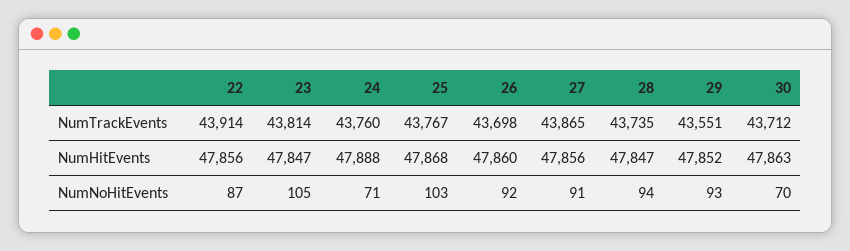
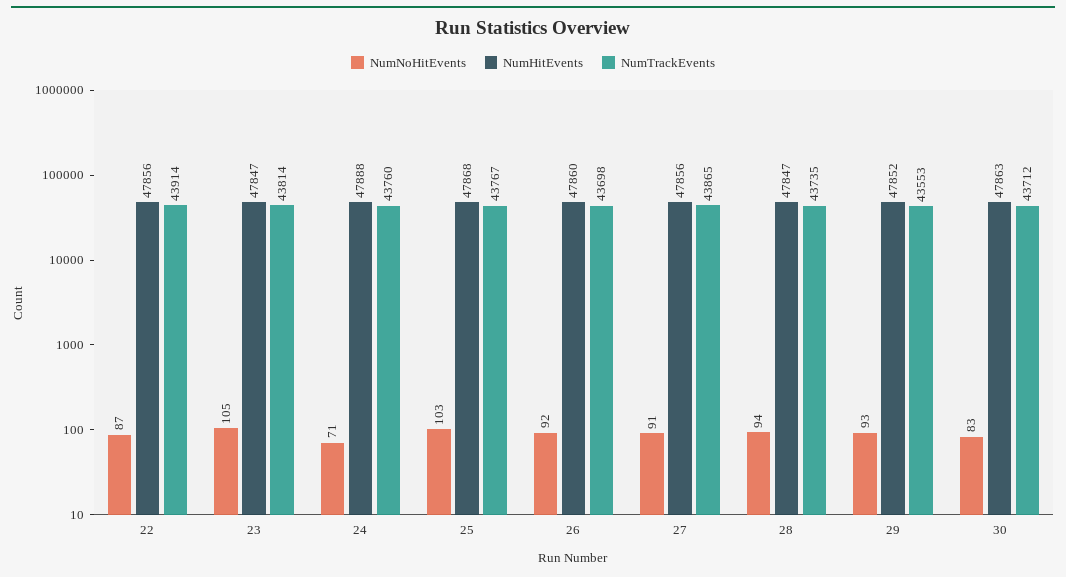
NumTrackEvents, 29: 43551 -> 43553
NumNoHitEvents, 30: 70 -> 83

